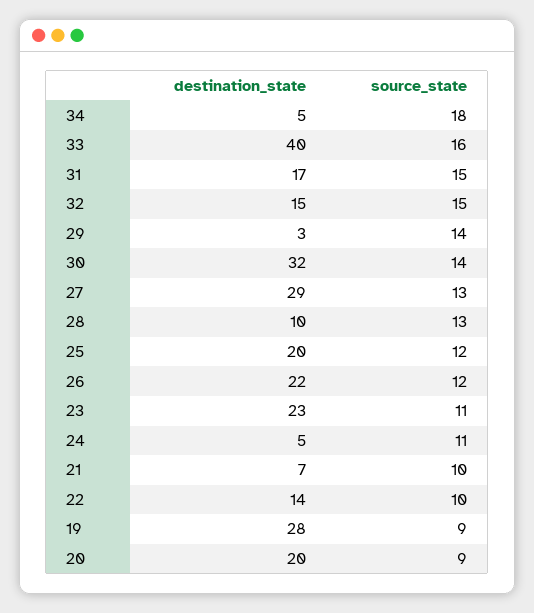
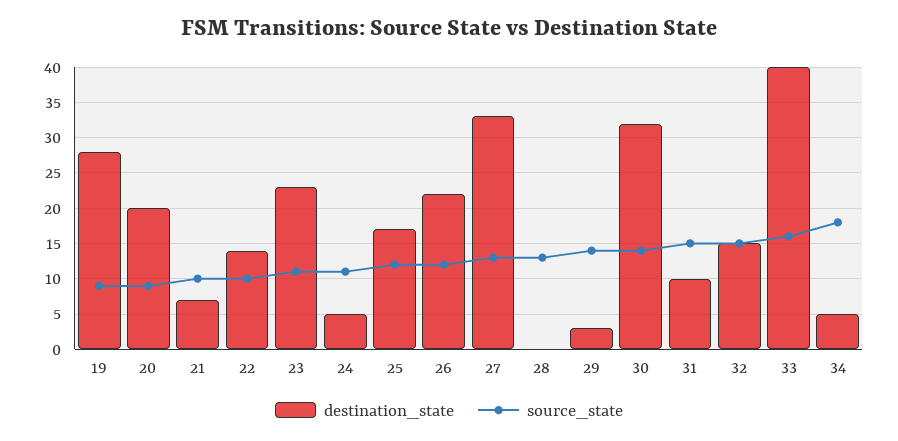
destination_state, 31: 17 -> 10
destination_state, 27: 29 -> 33
destination_state, 28: 10 -> 0
destination_state, 25: 20 -> 17

